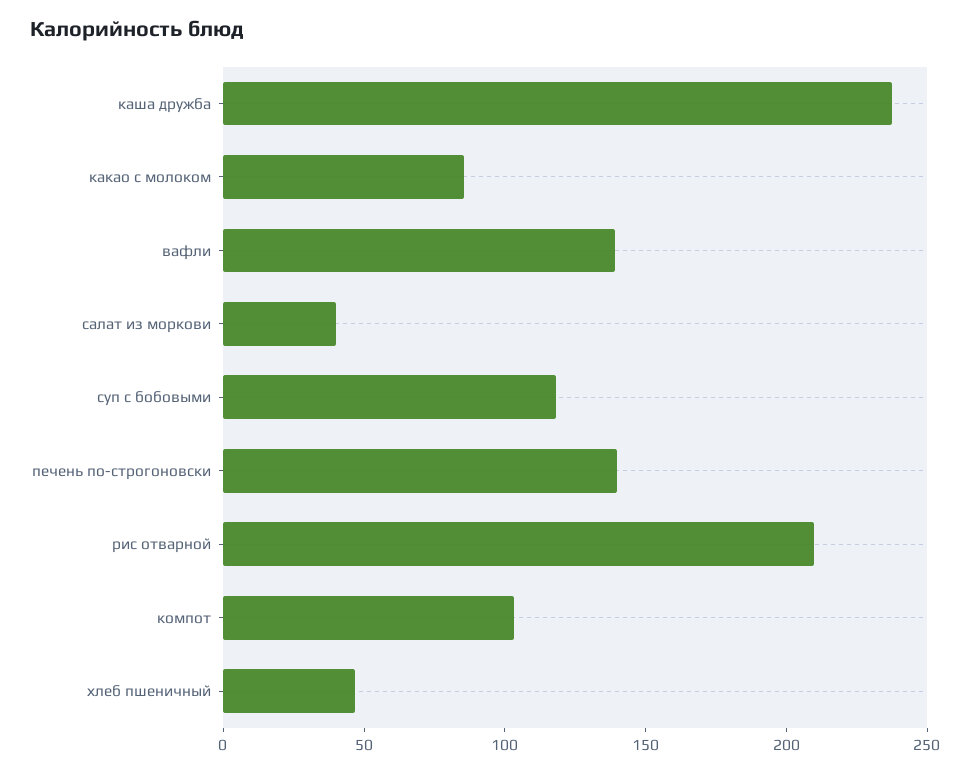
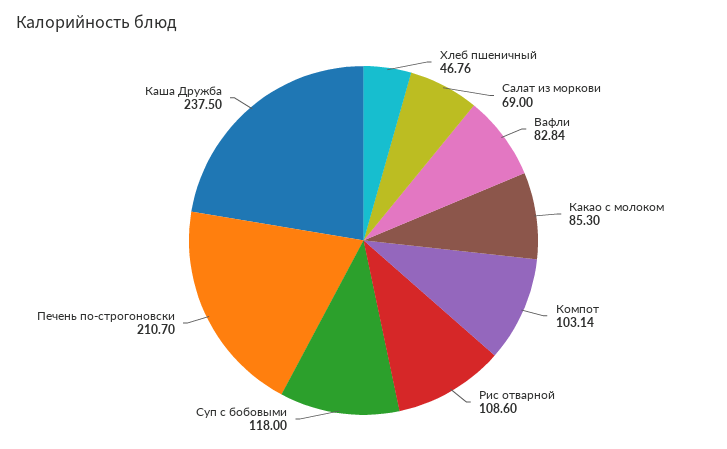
вафли: 140 -> 82.84
салат из моркови: 40 -> 69
печень по-строгоновски: 140 -> 210.7
рис отварной: 210 -> 108.6

